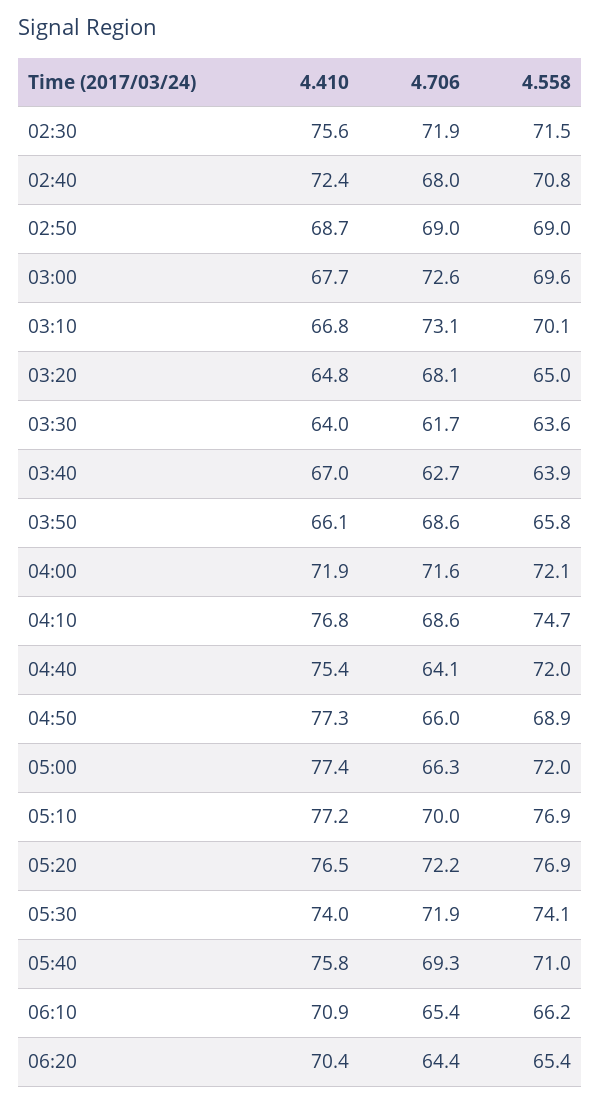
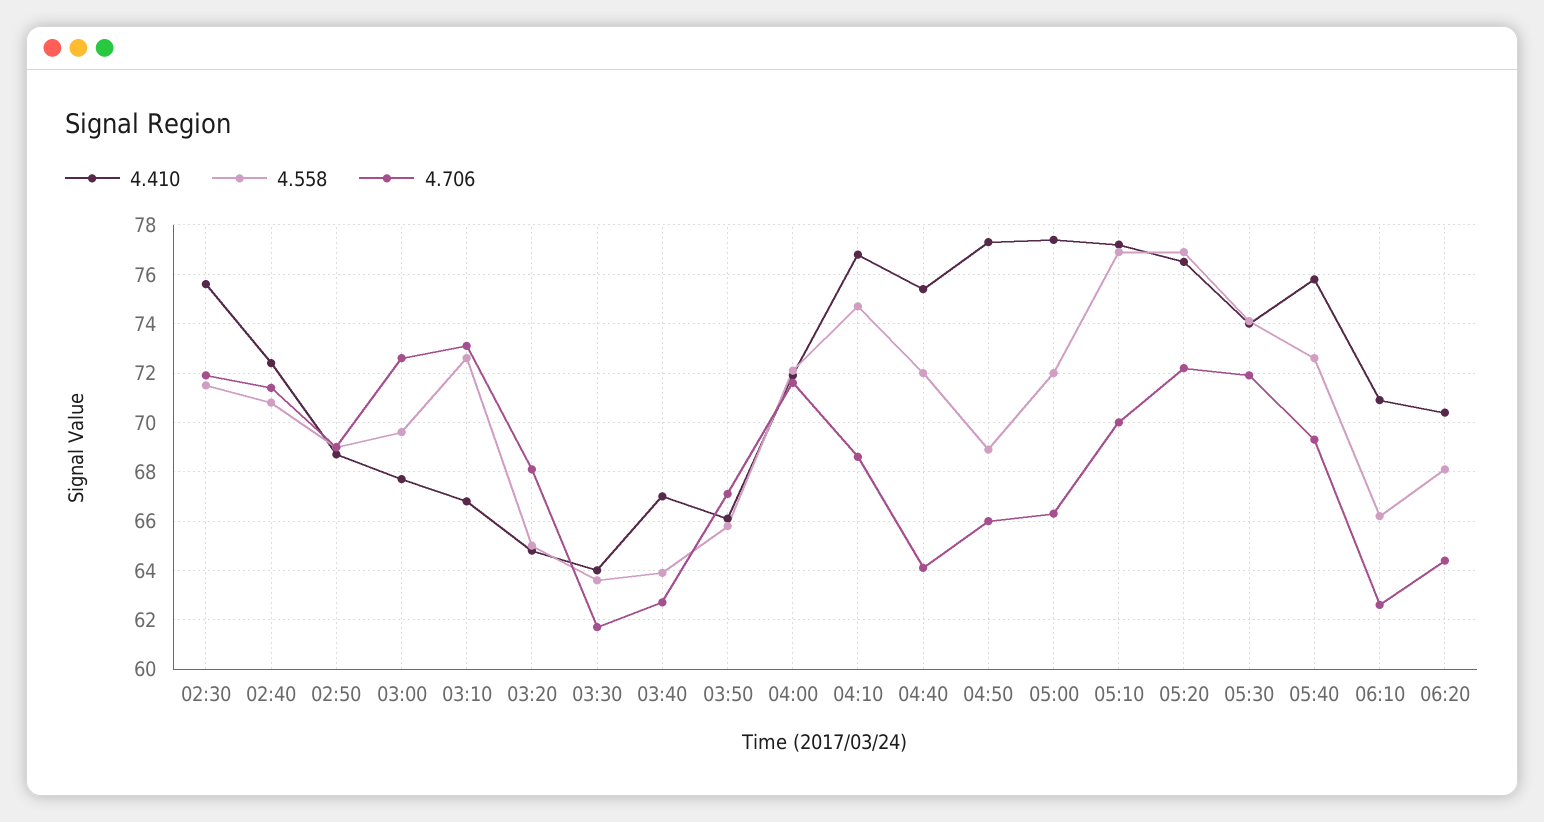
4.706, 02:40: 68 -> 71.5
4.558, 03:10: 70.1 -> 72.5
4.706, 03:50: 68.6 -> 67
4.558, 05:40: 71 -> 72.5
4.706, 06:10: 65.4 -> 62.5
4.558, 06:20: 65.4 -> 68

